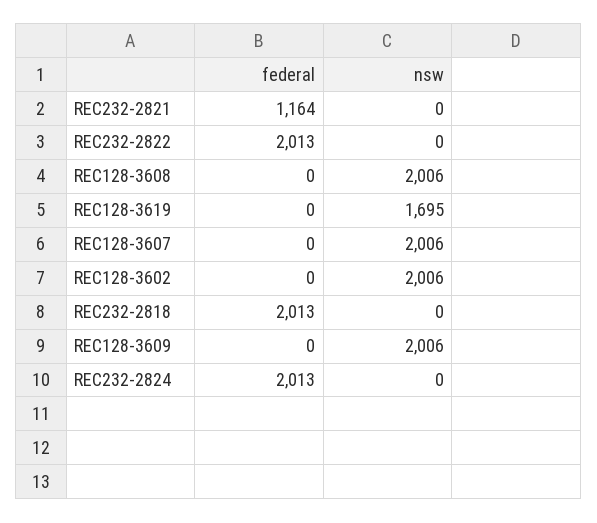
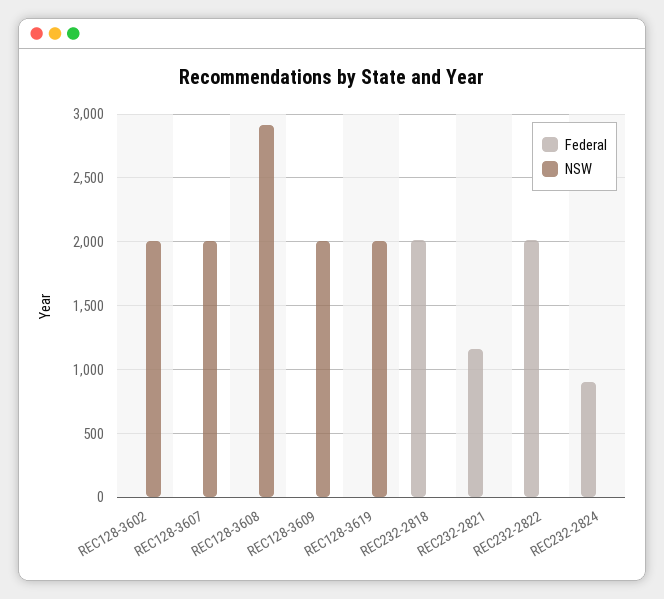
nsw, REC128-3608: 2006 -> 2900
nsw, REC128-3619: 1695 -> 2000
federal, REC232-2824: 2013 -> 900

